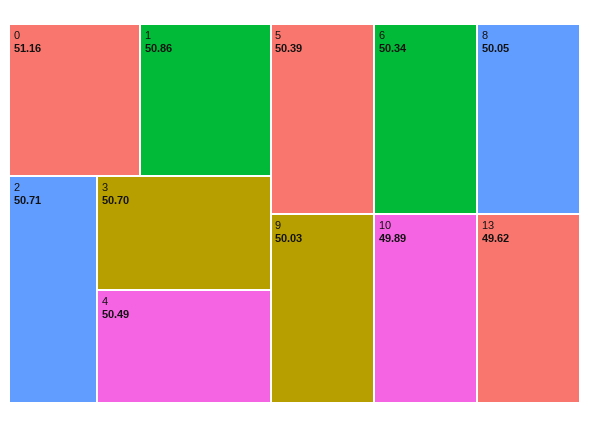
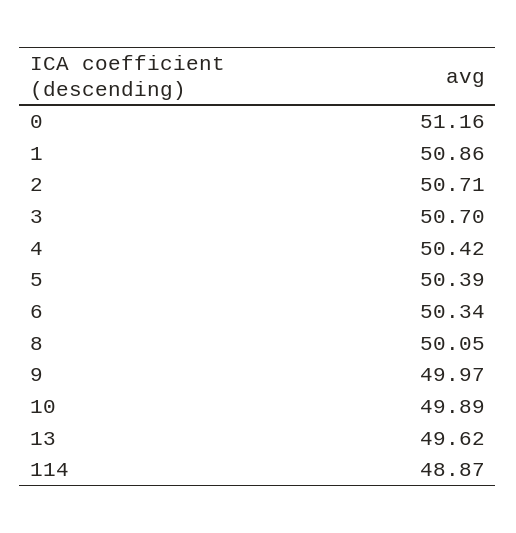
4: 50.49 -> 50.42
9: 50.03 -> 49.97
114: none -> 48.87

